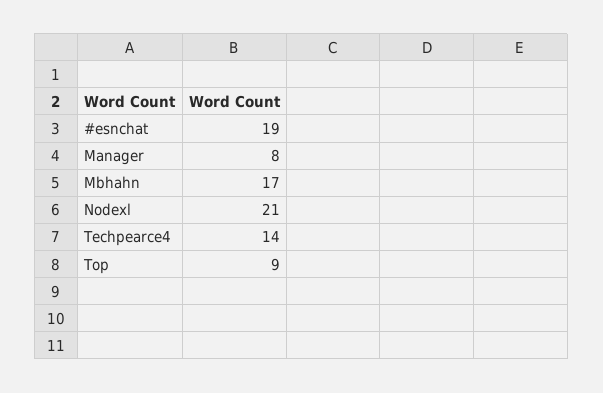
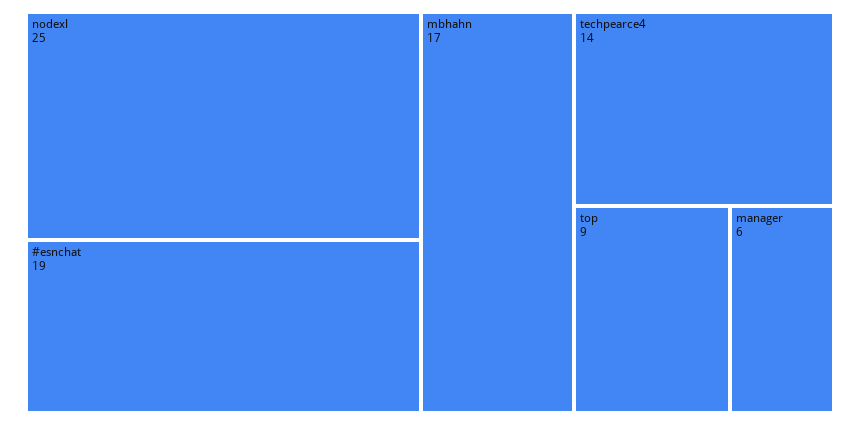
Manager: 8 -> 6
Nodexl: 21 -> 25

